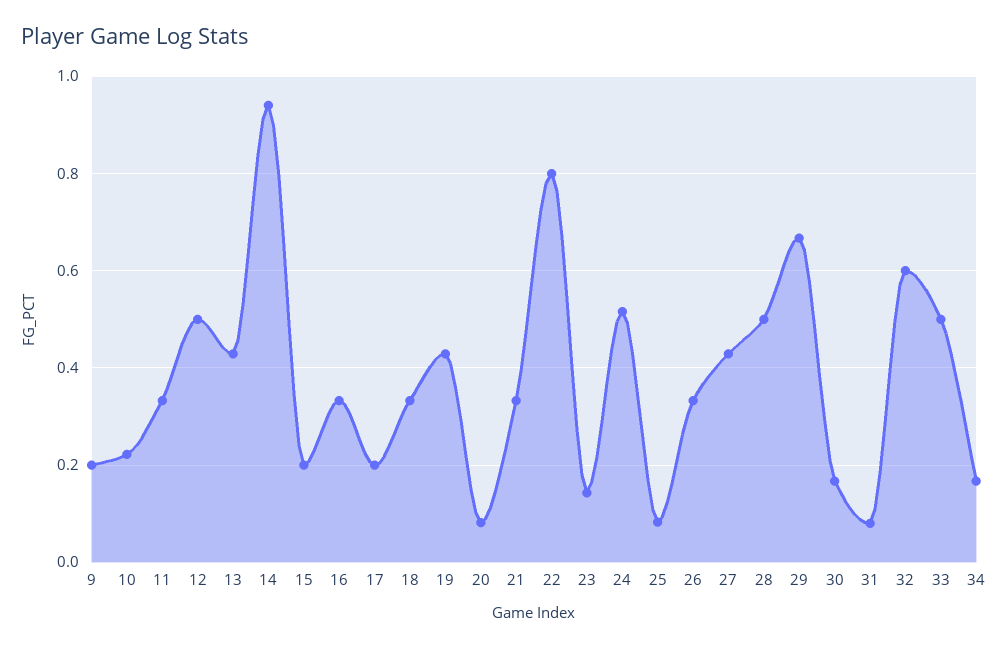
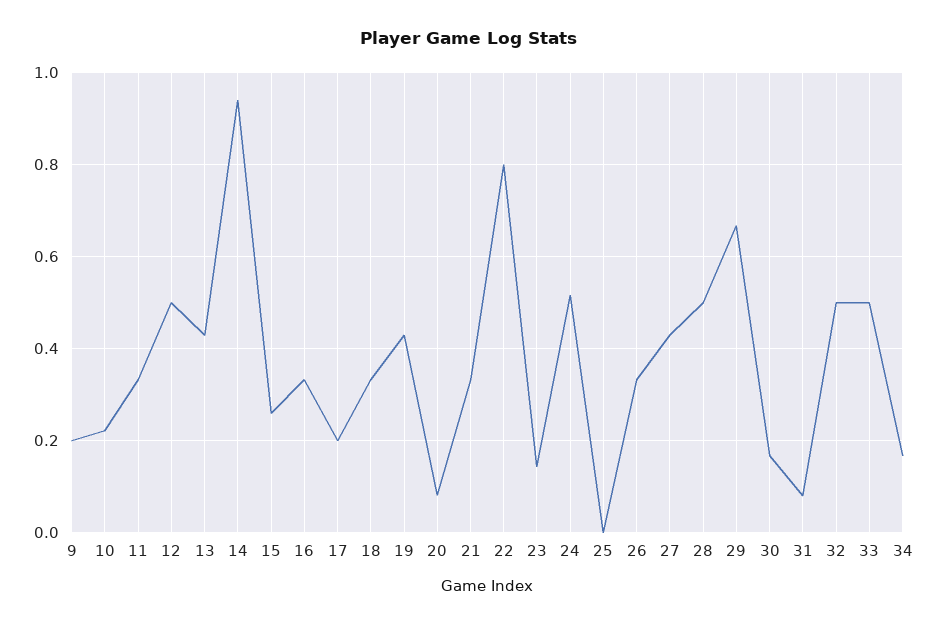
15: 0.2 -> 0.26
25: 0.08 -> 0
32: 0.6 -> 0.5

